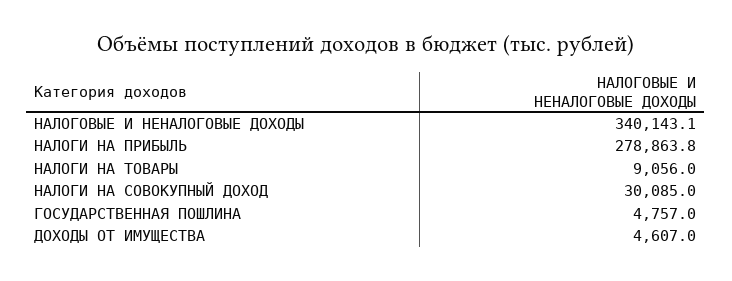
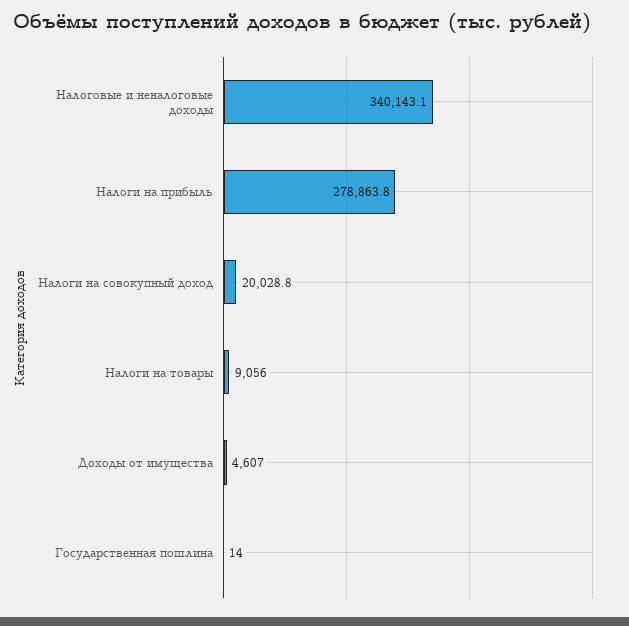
НАЛОГИ НА СОВОКУПНЫЙ ДОХОД: 30085 -> 20028.8
ГОСУДАРСТВЕННАЯ ПОШЛИНА: 4757 -> 14

